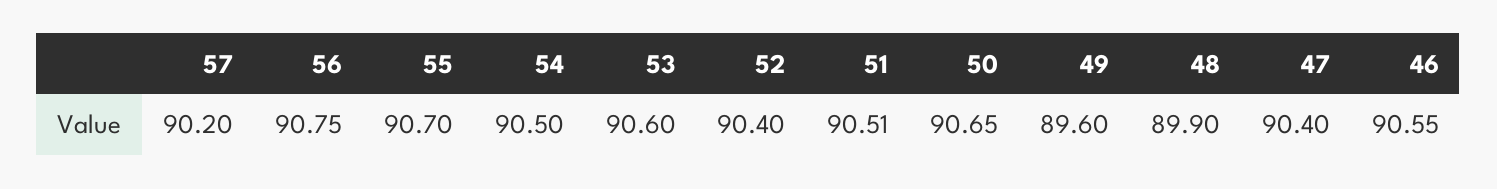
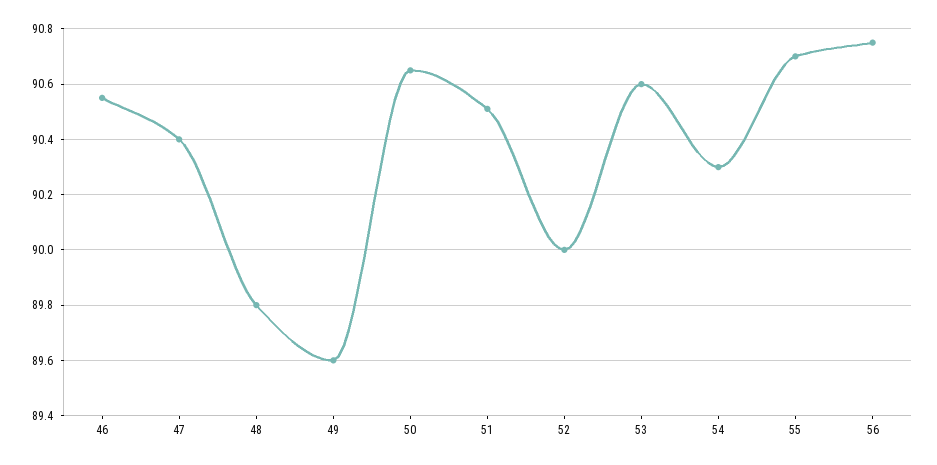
57: 90.2 -> none
54: 90.5 -> 90.3
52: 90.4 -> 90
48: 89.9 -> 89.8

